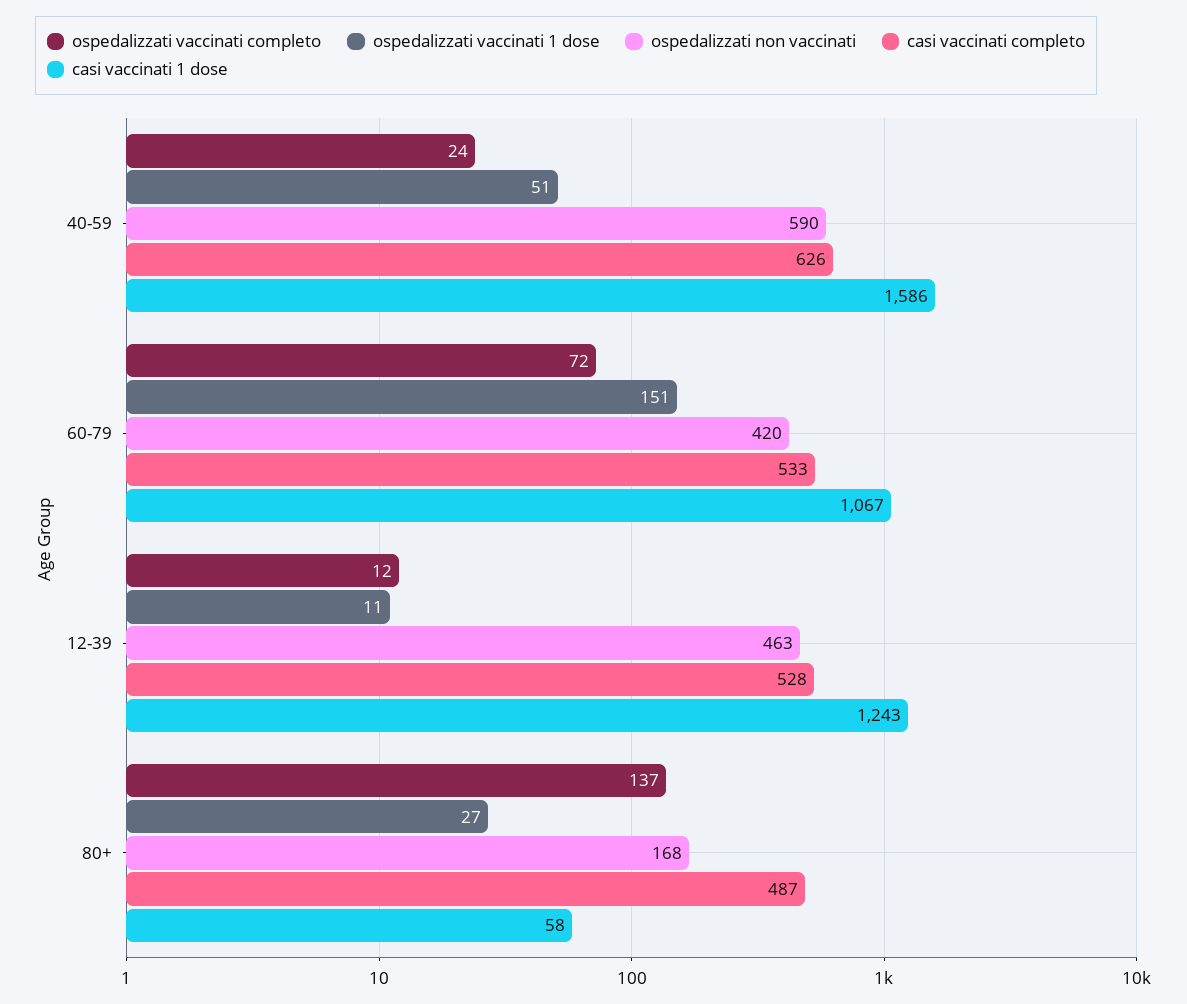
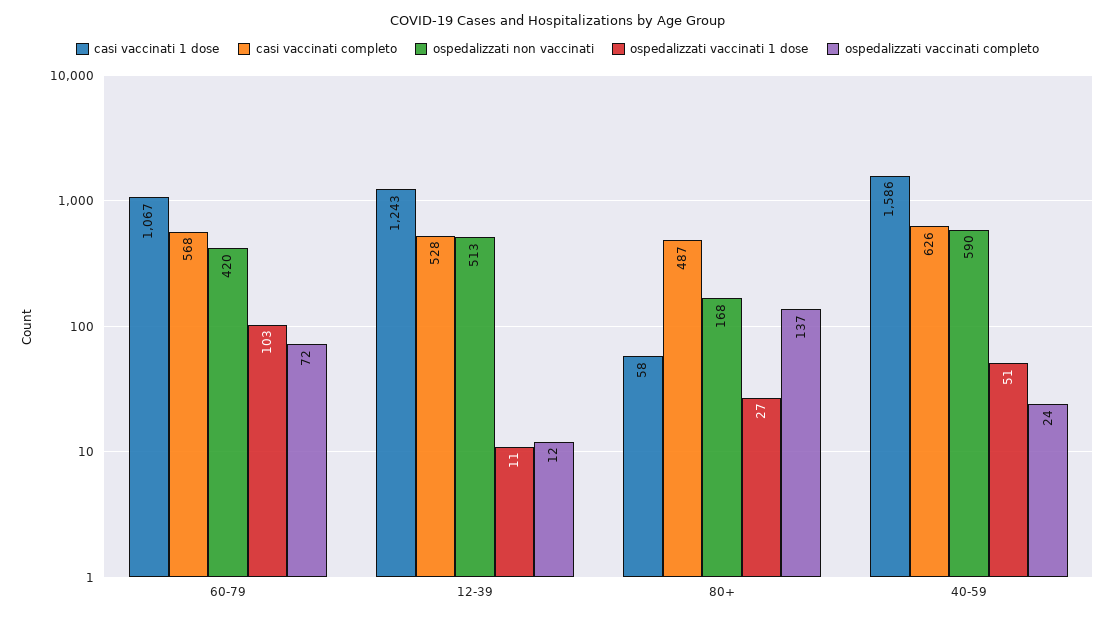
ospedalizzati vaccinati 1 dose, 60-79: 151 -> 103
casi vaccinati completo, 60-79: 533 -> 568
ospedalizzati non vaccinati, 12-39: 463 -> 513

